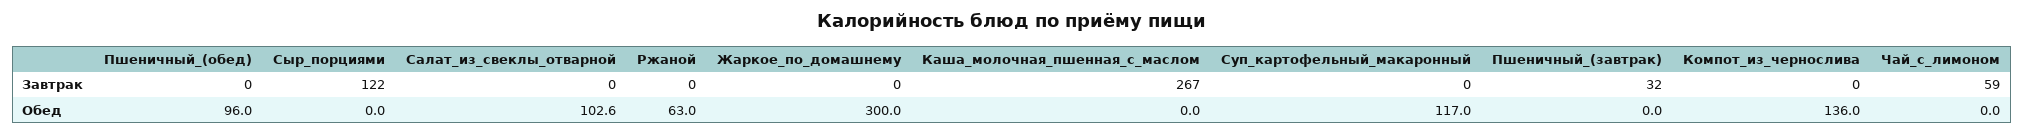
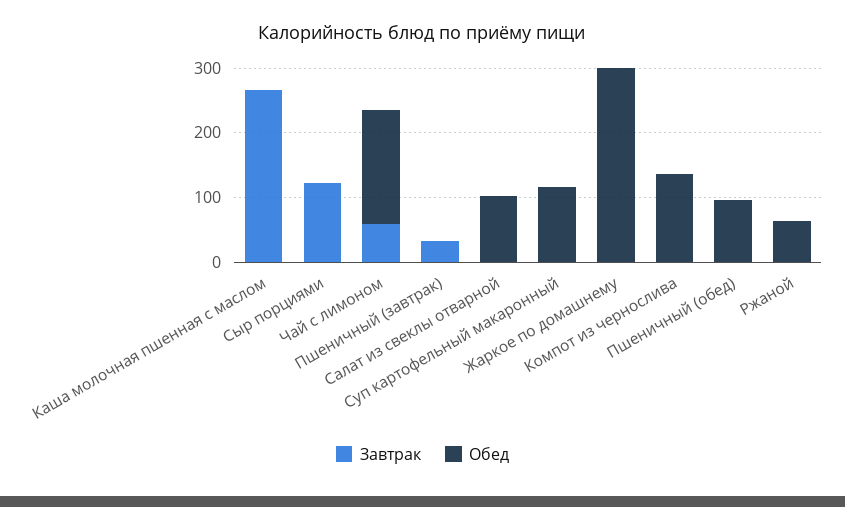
Обед, Чай_с_лимоном: 0 -> 180

